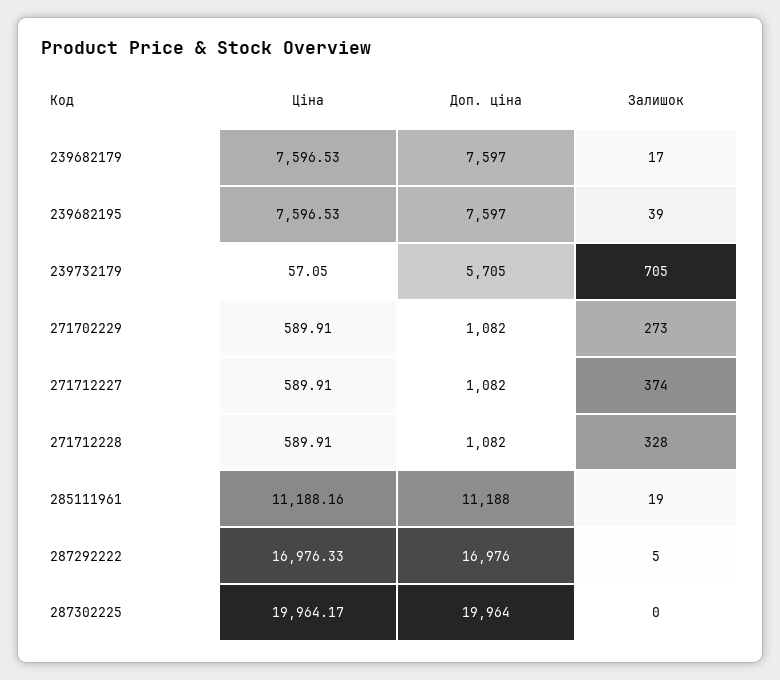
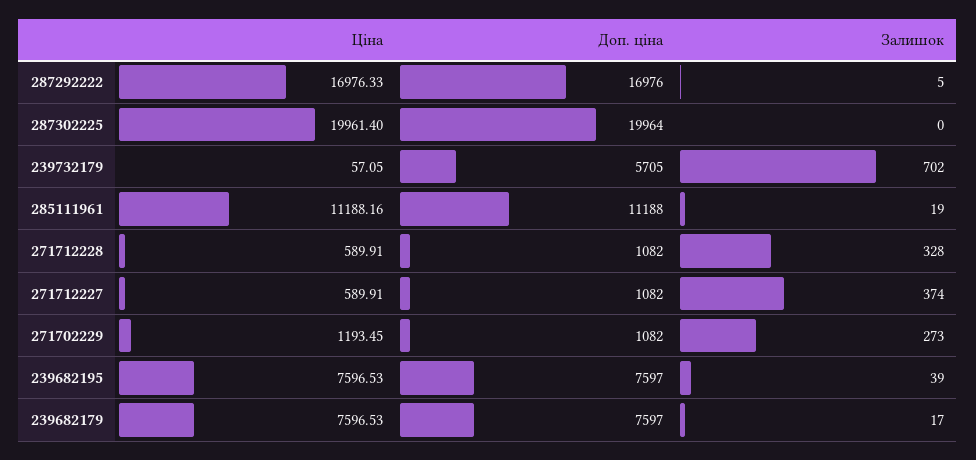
Залишок, 239732179: 705 -> 702
Ціна, 271702229: 589.91 -> 1193.45
Ціна, 287302225: 19964.17 -> 19961.4

